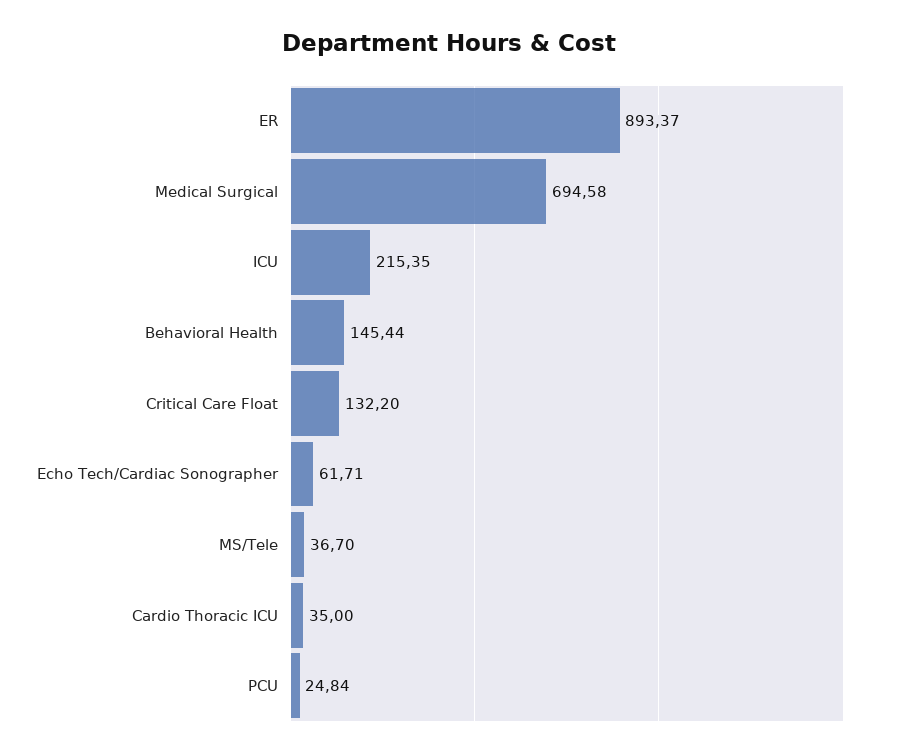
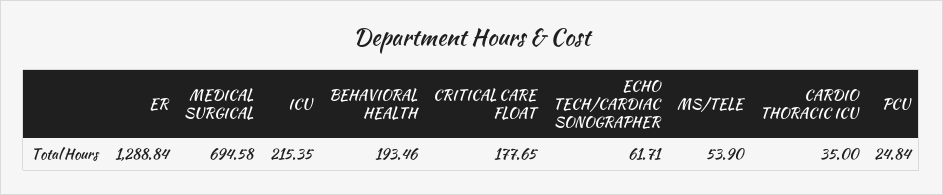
ER: 893.37 -> 1288.84
Behavioral Health: 145.44 -> 193.46
Critical Care Float: 132.2 -> 177.65
MS/Tele: 36.7 -> 53.9

